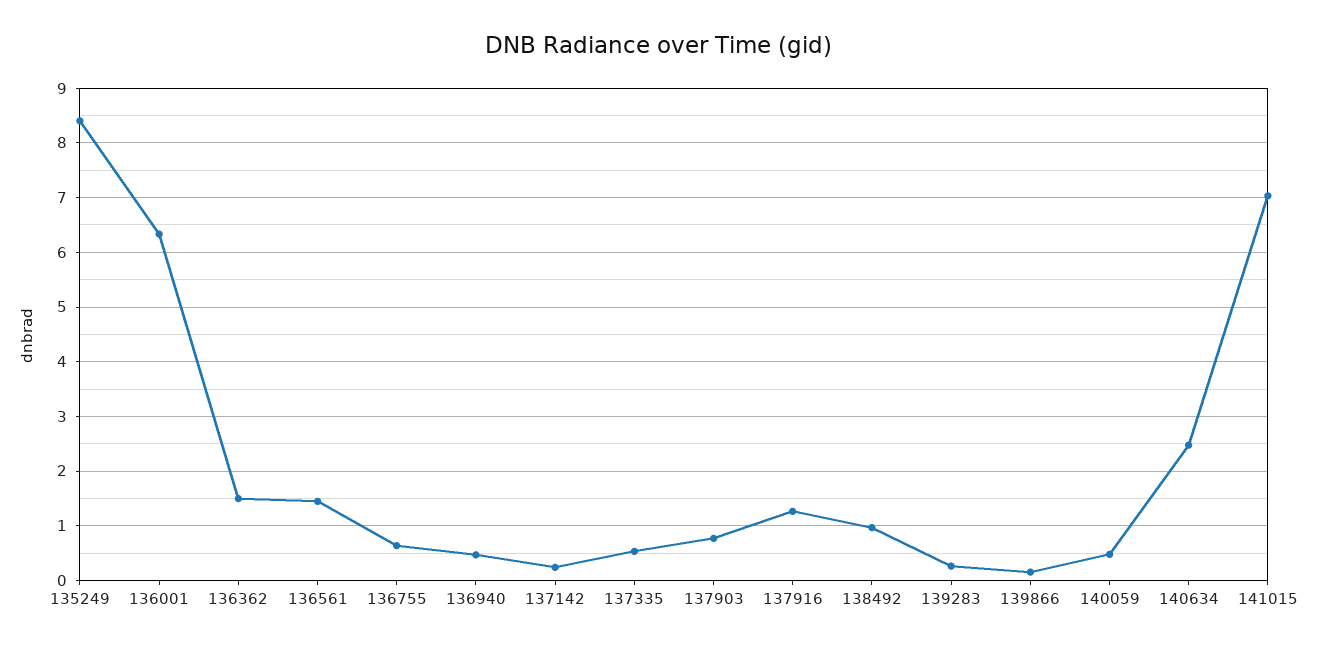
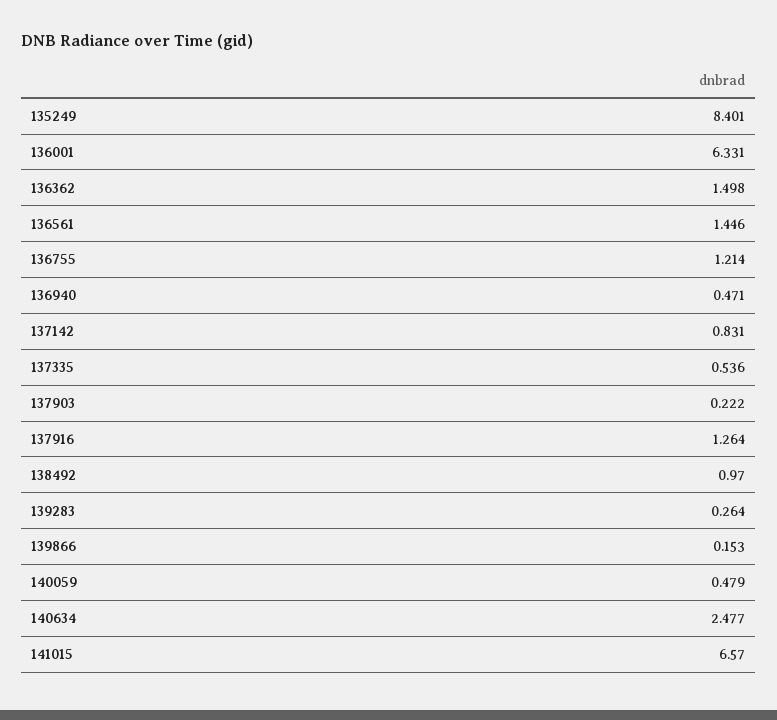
136755: 0.6 -> 1.214
137142: 0.2 -> 0.831
137903: 0.8 -> 0.222
141015: 7 -> 6.57

